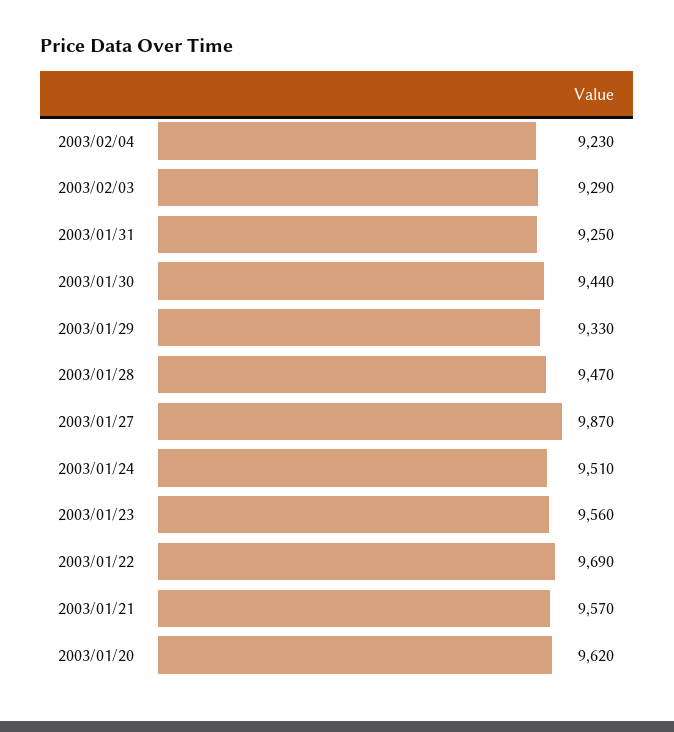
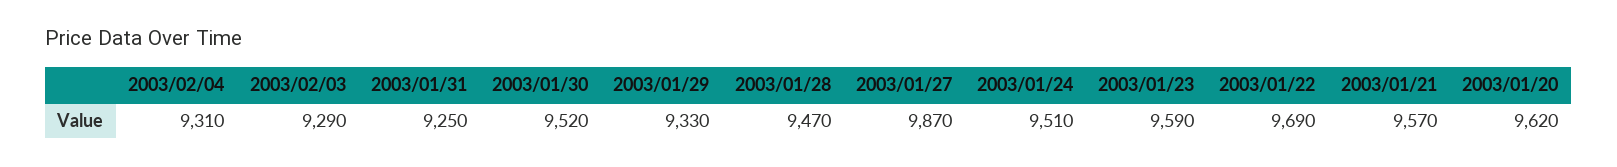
2003/02/04: 9230 -> 9310
2003/01/30: 9440 -> 9520
2003/01/23: 9560 -> 9590

